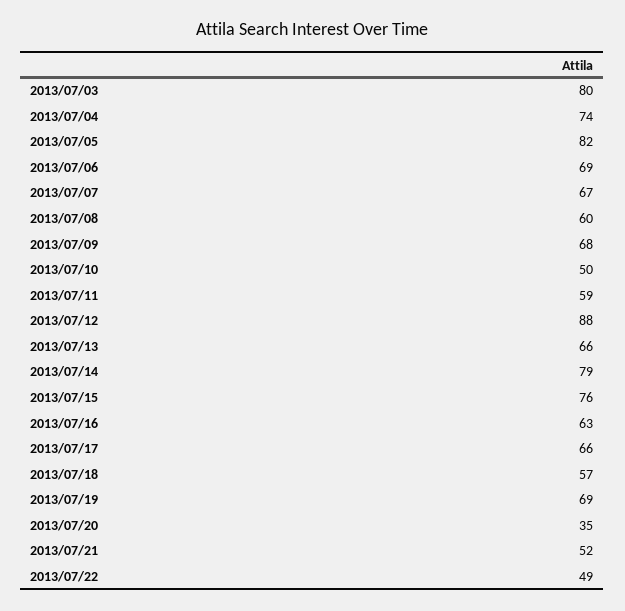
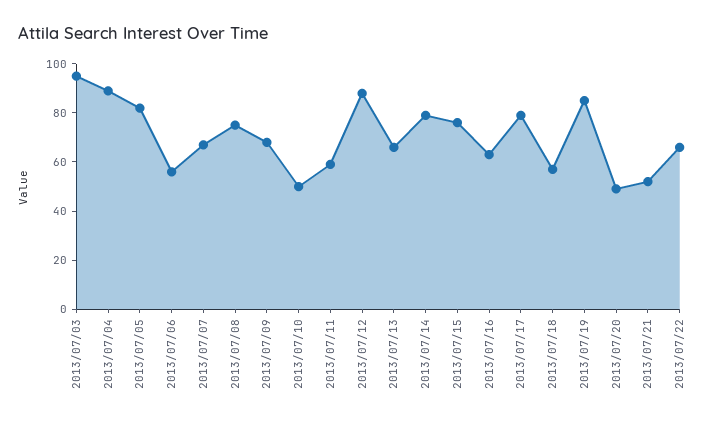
2013/07/03: 80 -> 95
2013/07/04: 74 -> 90
2013/07/06: 69 -> 55
2013/07/08: 60 -> 75
2013/07/17: 66 -> 80
2013/07/19: 69 -> 85
2013/07/20: 35 -> 50
2013/07/22: 49 -> 65

